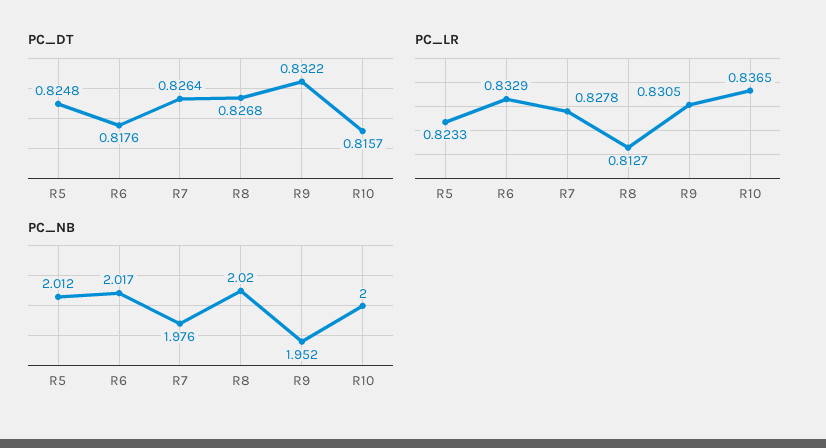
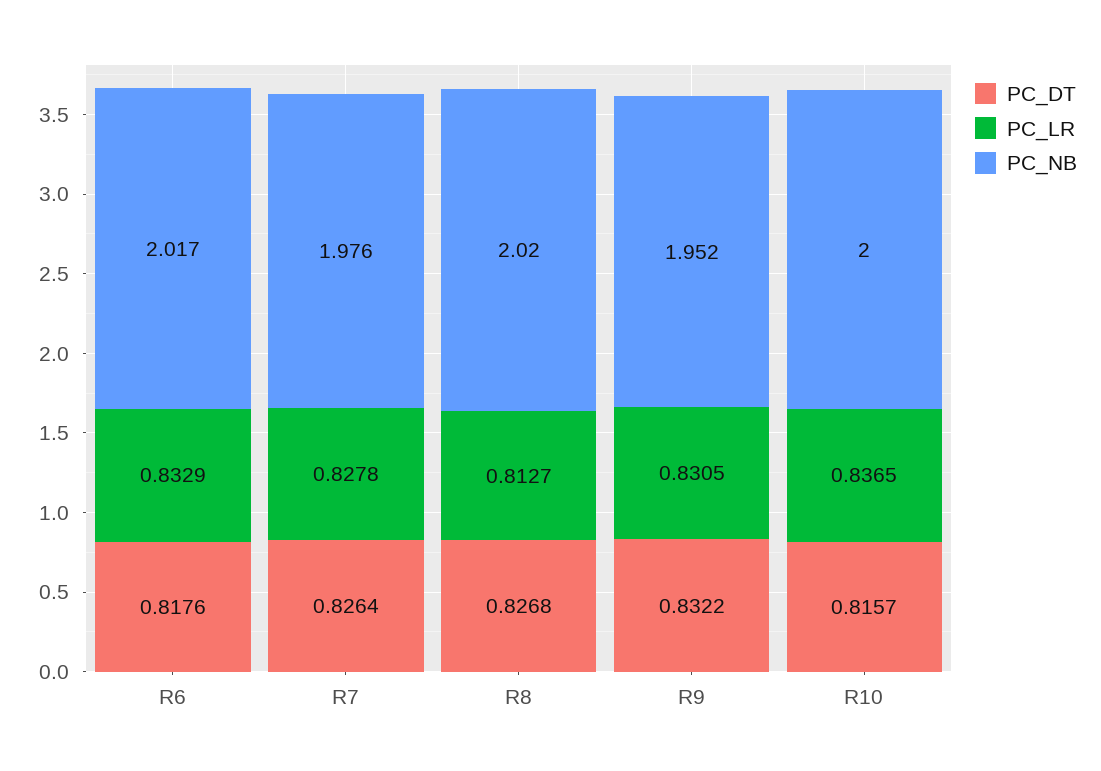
PC_DT, R5: 0.8248 -> none
PC_LR, R5: 0.8233 -> none
PC_NB, R5: 2.012 -> none

